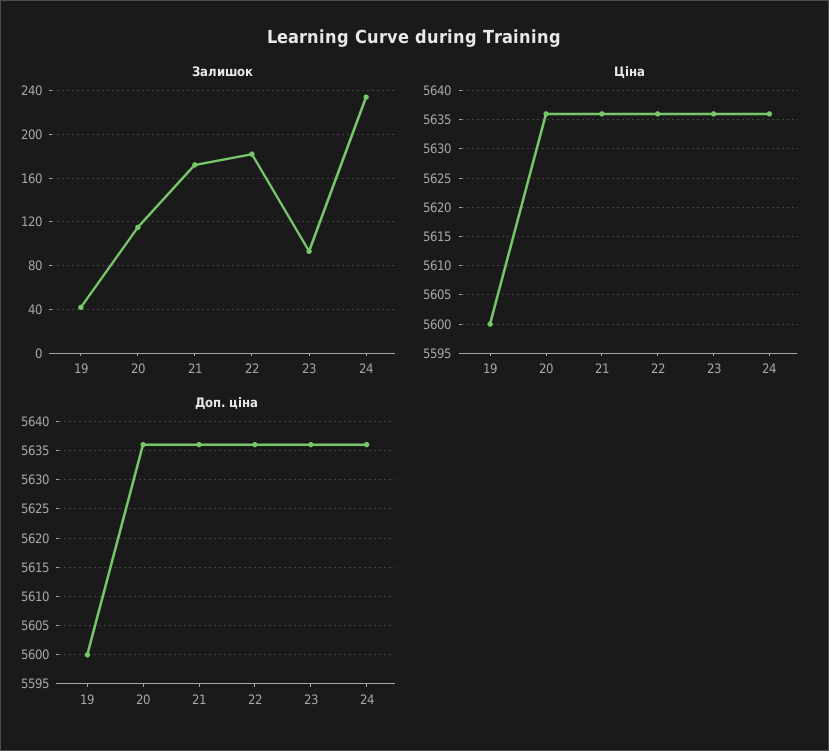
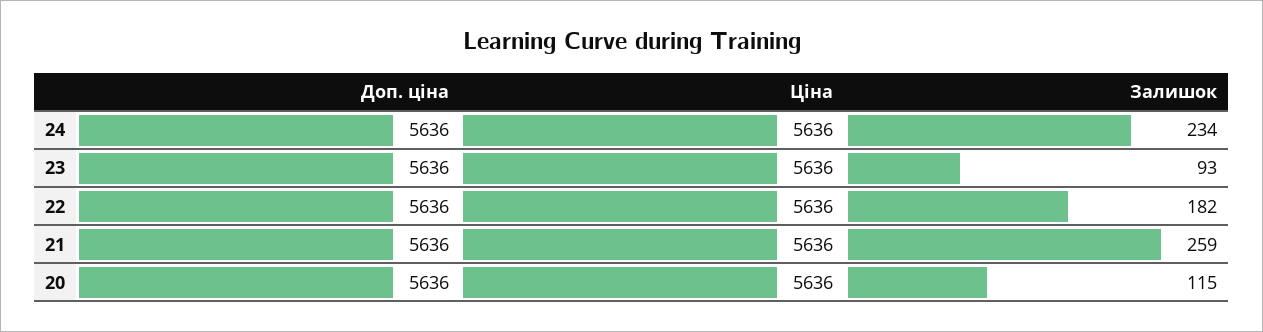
Залишок, 19: 40 -> none
Залишок, 21: 170 -> 259
Ціна, 19: 5600 -> none
Доп. ціна, 19: 5600 -> none

